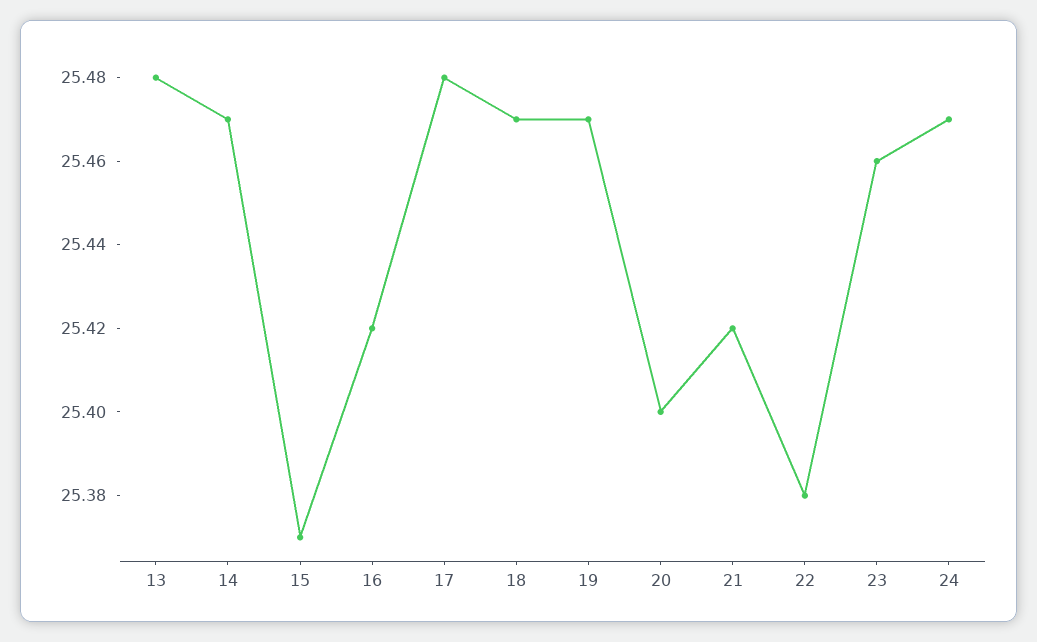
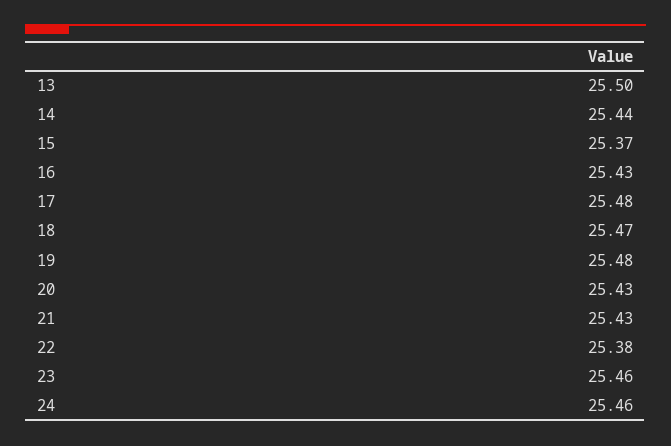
13: 25.48 -> 25.5
14: 25.47 -> 25.44
16: 25.42 -> 25.43
19: 25.47 -> 25.48
20: 25.4 -> 25.43
21: 25.42 -> 25.43
24: 25.47 -> 25.46

